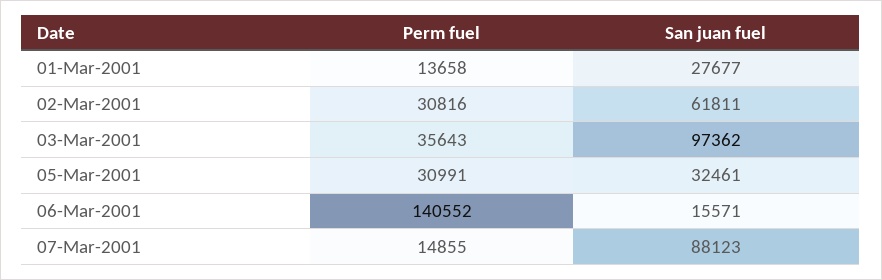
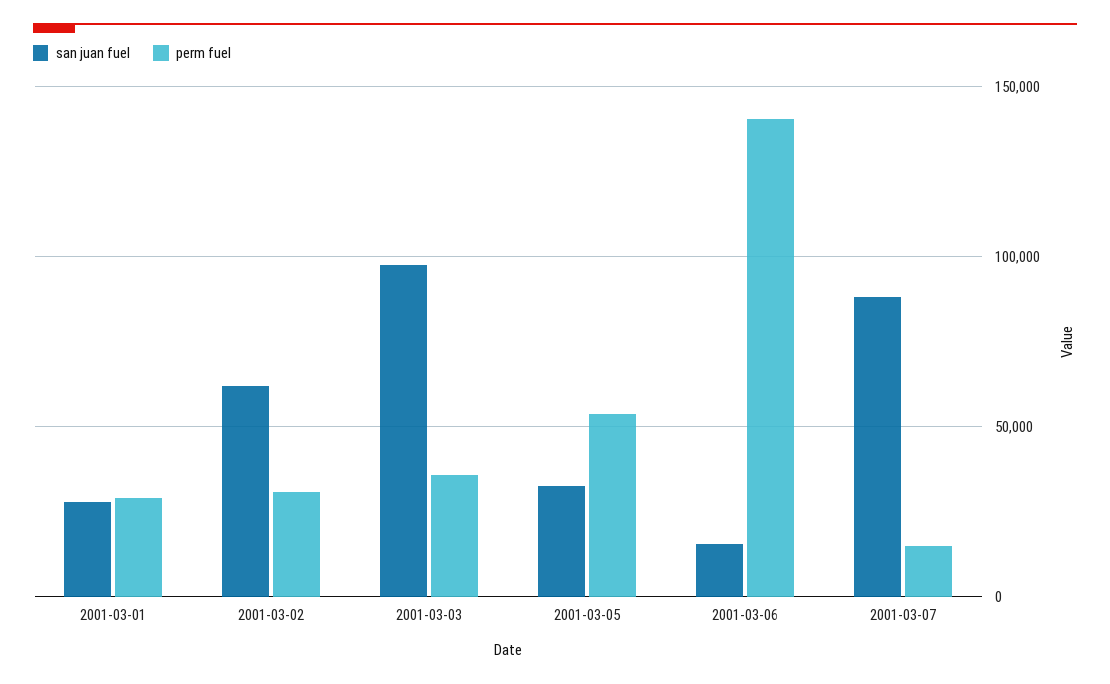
Perm fuel, 01-Mar-2001: 13658 -> 30000
Perm fuel, 05-Mar-2001: 30991 -> 55000

